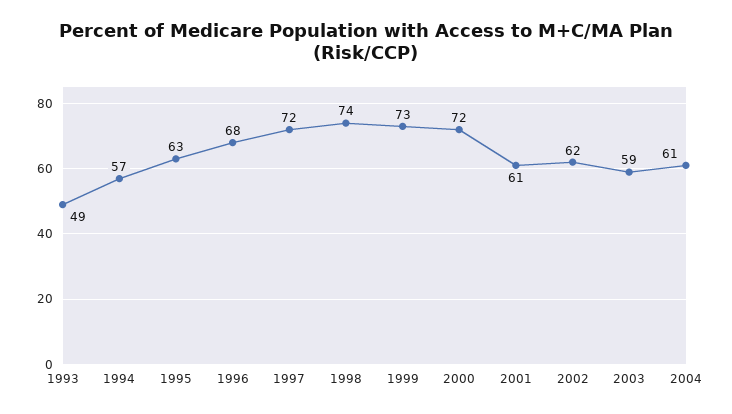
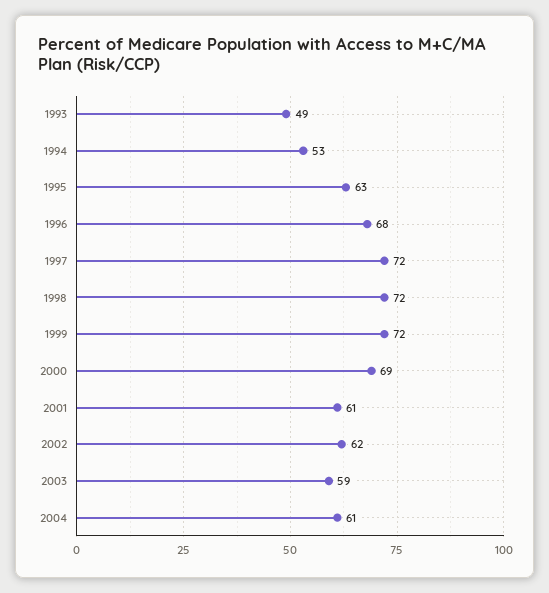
1994: 57 -> 53
1998: 74 -> 72
1999: 73 -> 72
2000: 72 -> 69

